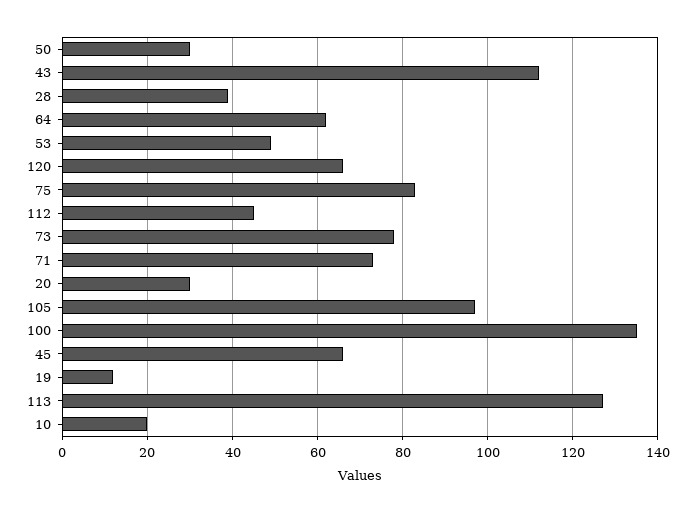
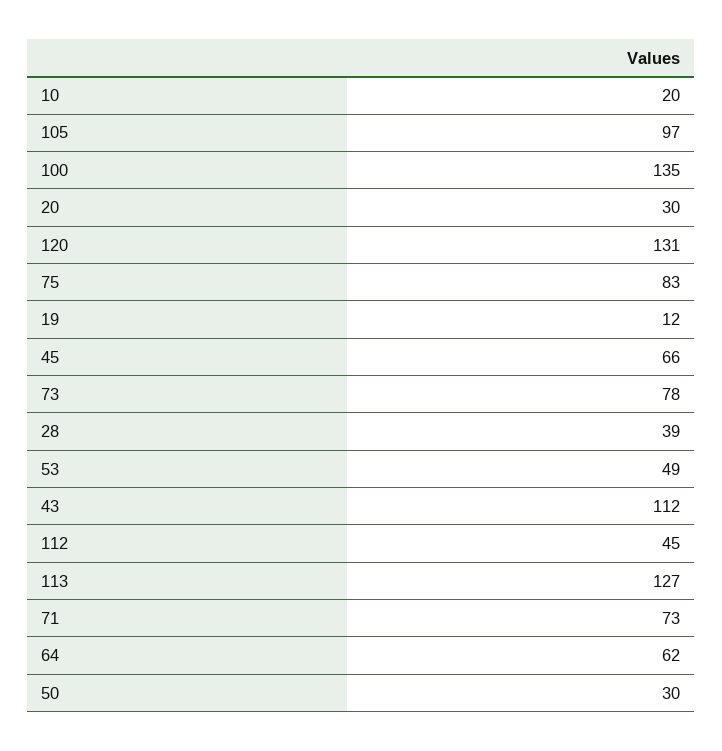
120: 65 -> 131

